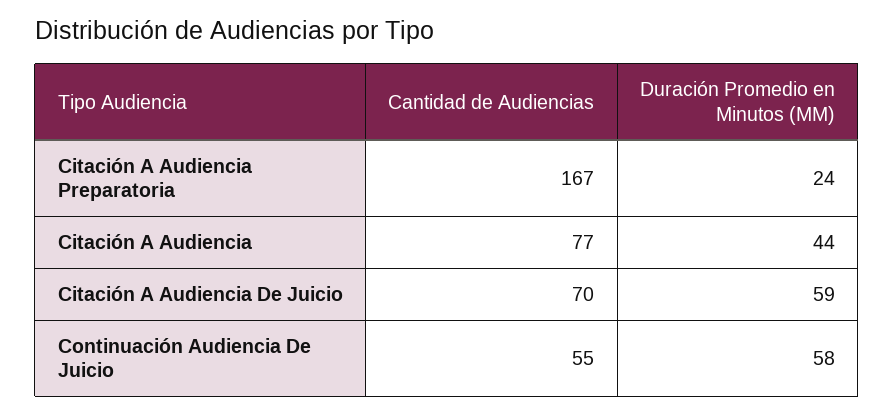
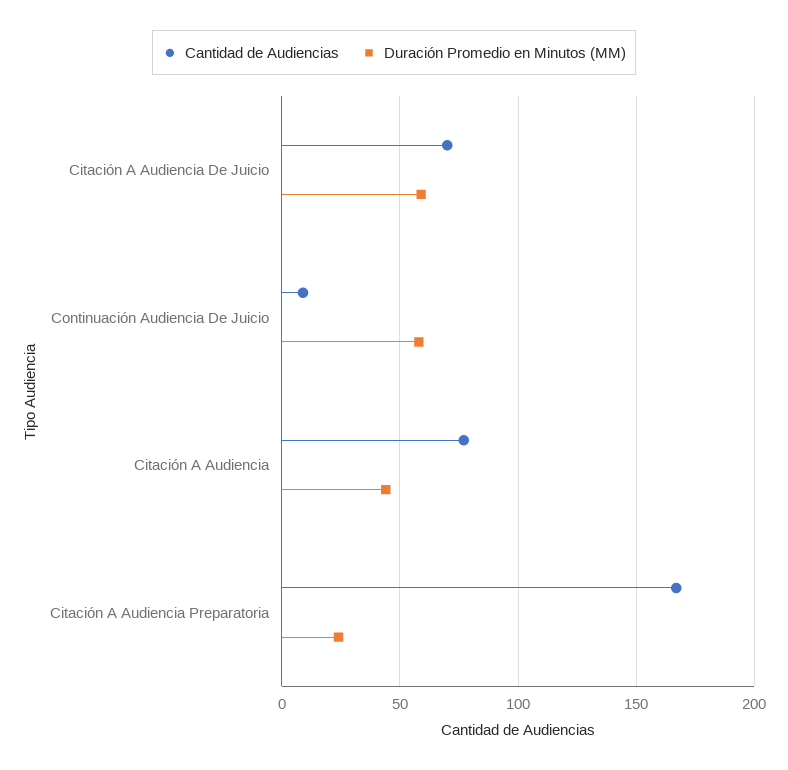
Cantidad de Audiencias, Continuación Audiencia De Juicio: 55 -> 10

